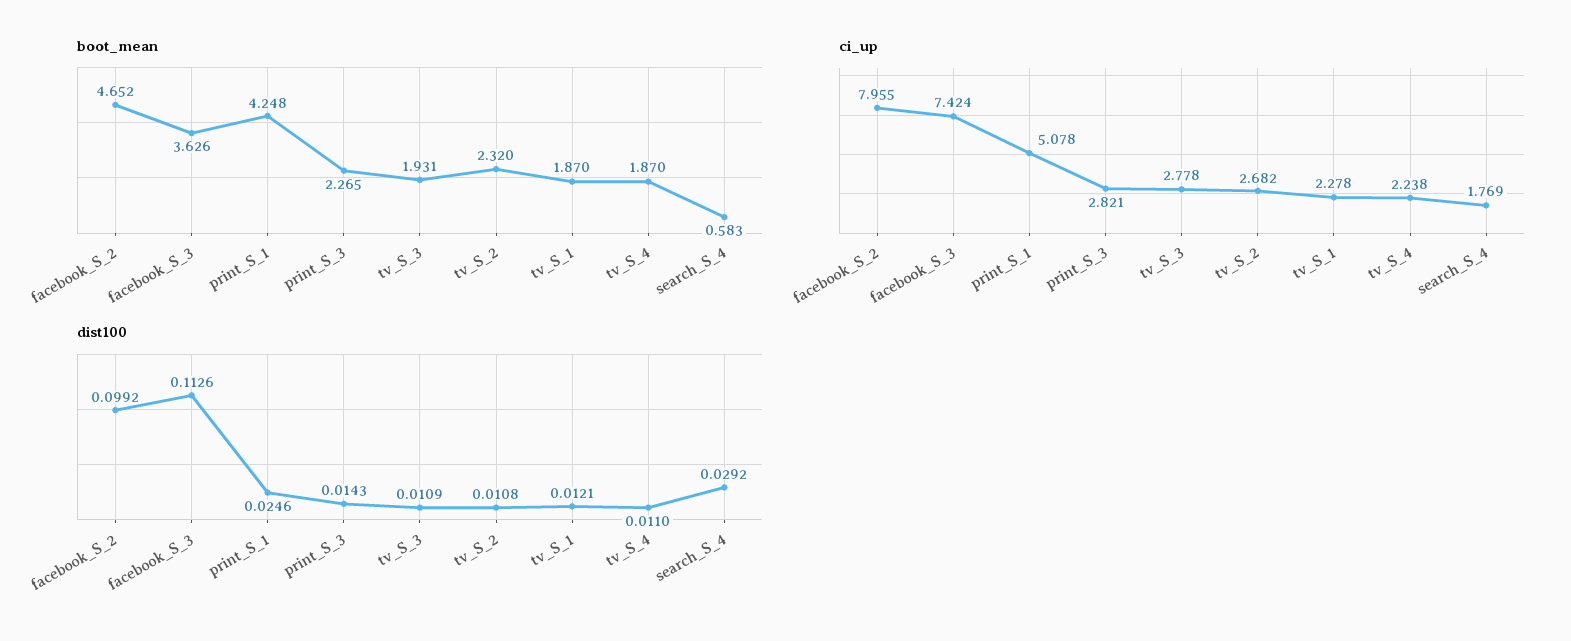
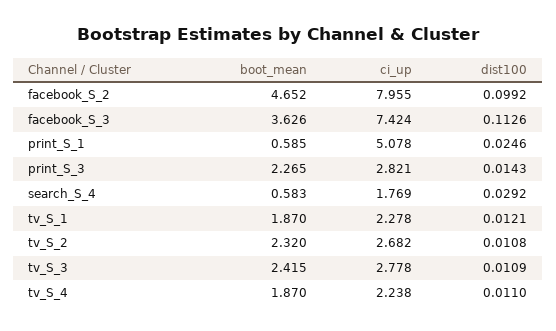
boot_mean, print_S_1: 4.248 -> 0.585
boot_mean, tv_S_3: 1.931 -> 2.415

